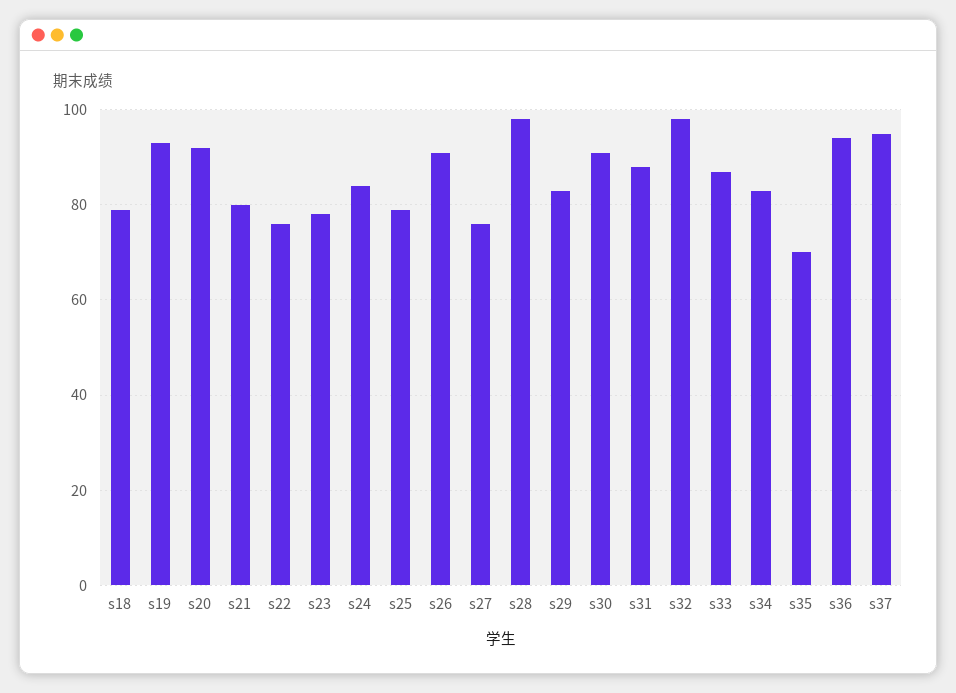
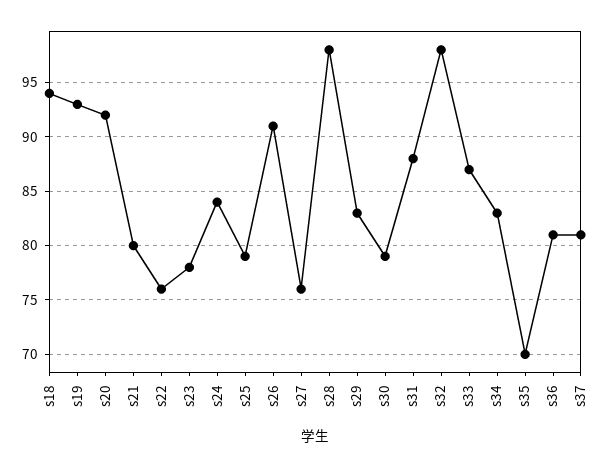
s18: 80 -> 94
s30: 90 -> 79
s36: 95 -> 81
s37: 95 -> 81

